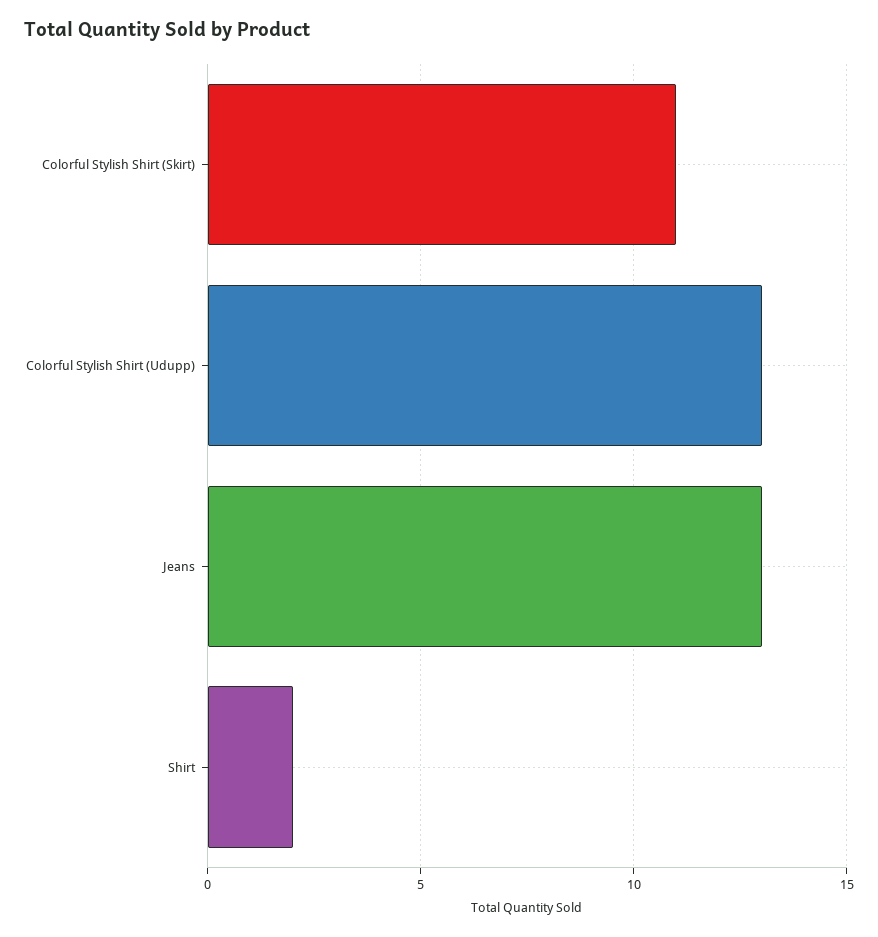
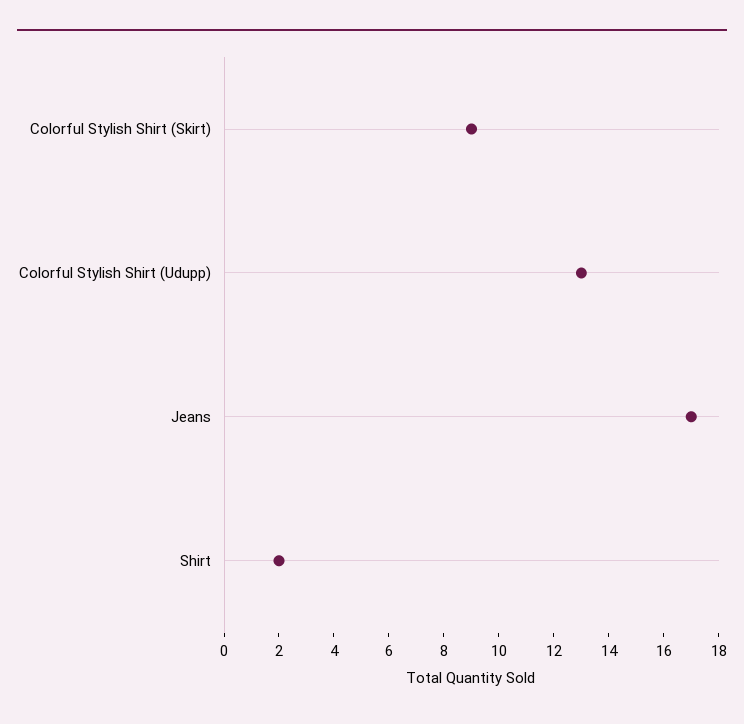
Colorful Stylish Shirt (Skirt): 11 -> 9
Jeans: 13 -> 17

